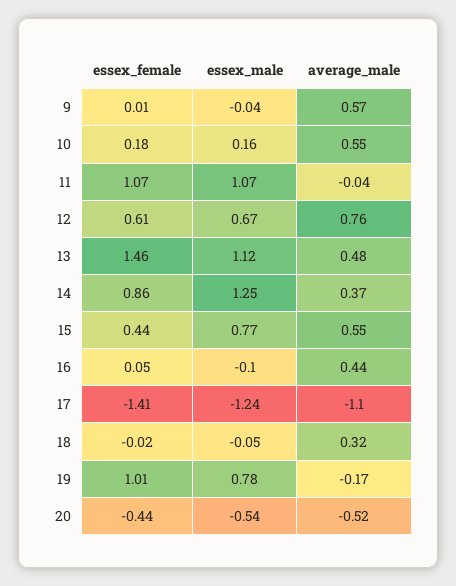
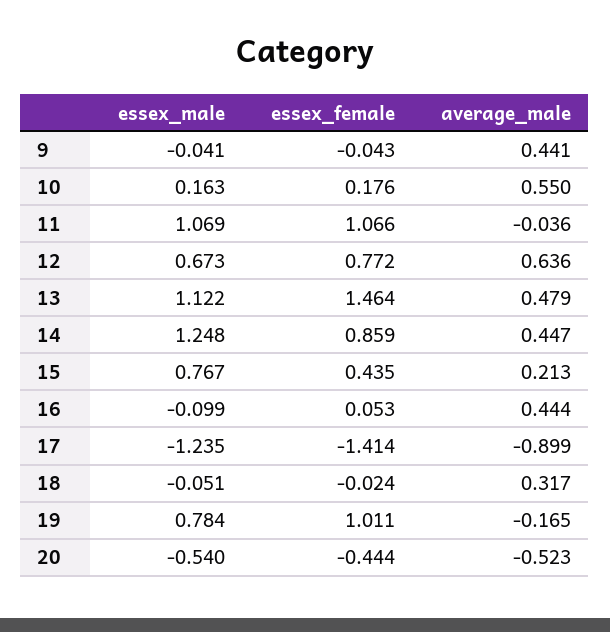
essex_female, 9: 0.01 -> -0.043
average_male, 9: 0.57 -> 0.441
essex_female, 12: 0.61 -> 0.772
average_male, 12: 0.76 -> 0.636
average_male, 14: 0.37 -> 0.447
average_male, 15: 0.55 -> 0.213
average_male, 17: -1.1 -> -0.899

